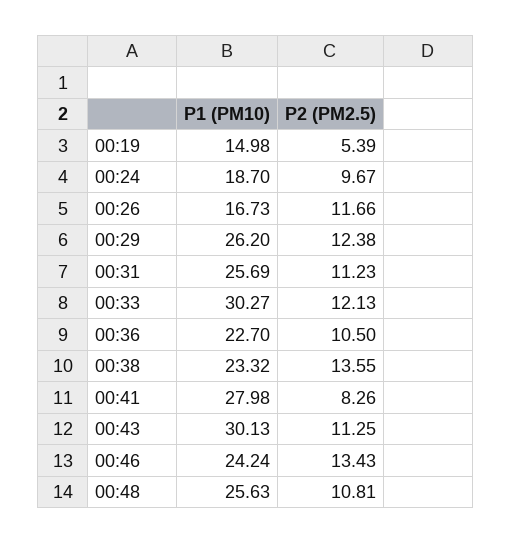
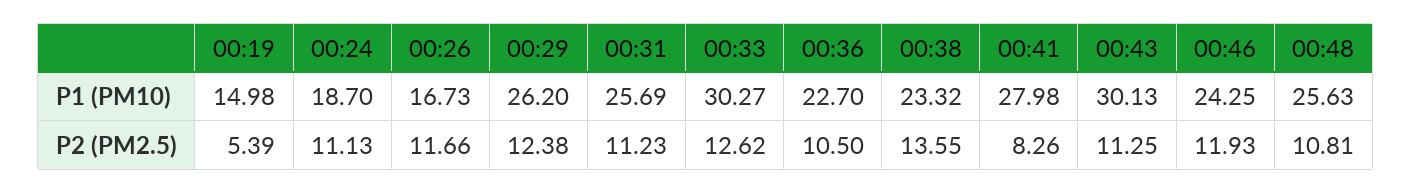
P2 (PM2.5), 00:24: 9.67 -> 11.13
P2 (PM2.5), 00:33: 12.13 -> 12.62
P1 (PM10), 00:46: 24.24 -> 24.25
P2 (PM2.5), 00:46: 13.43 -> 11.93

